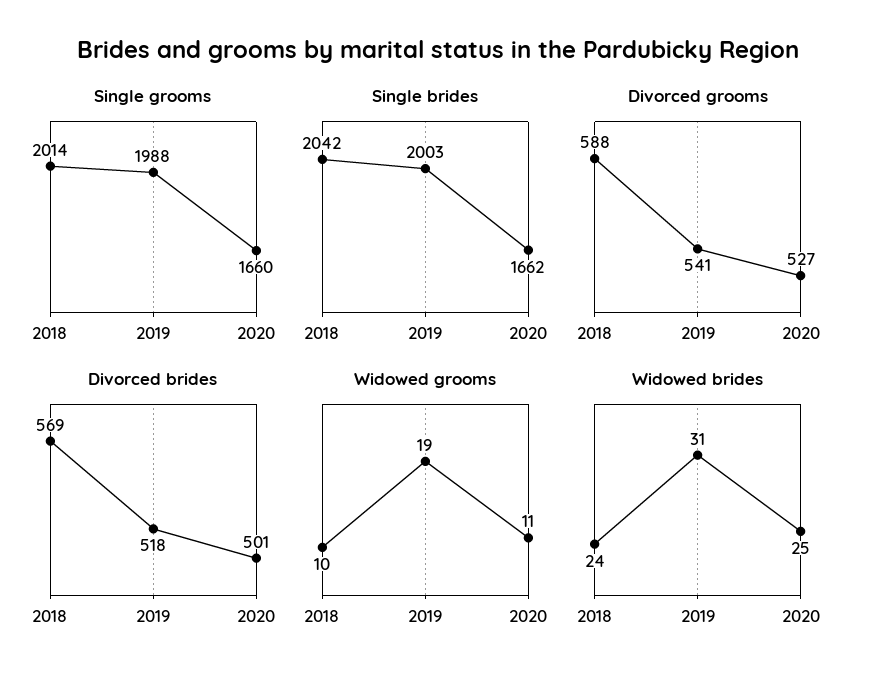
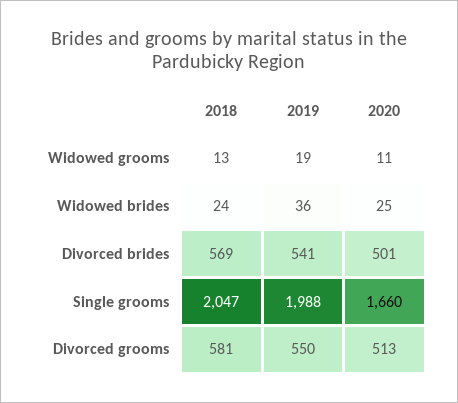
Single grooms, 2018: 2014 -> 2047
Single brides, 2018: 2042 -> none
Single brides, 2019: 2003 -> none
Single brides, 2020: 1662 -> none
Divorced grooms, 2018: 588 -> 581
Divorced grooms, 2019: 541 -> 550
Divorced grooms, 2020: 527 -> 513
Divorced brides, 2019: 518 -> 541
Widowed grooms, 2018: 10 -> 13
Widowed brides, 2019: 31 -> 36

